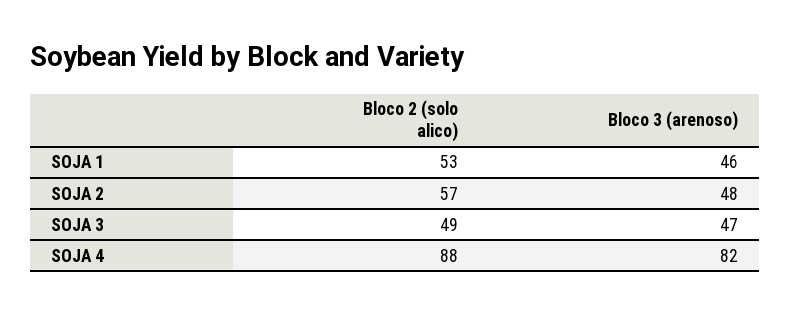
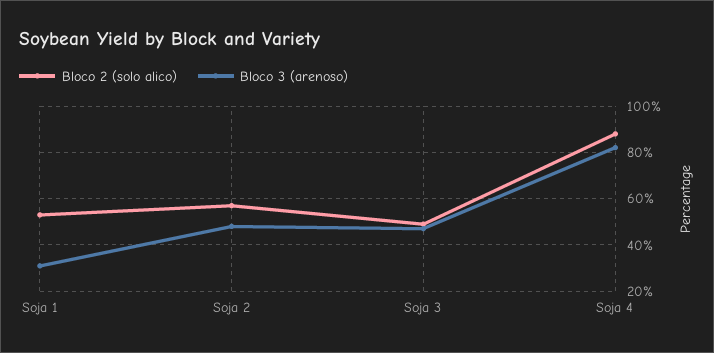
Bloco 3 (arenoso), SOJA 1: 46 -> 30

